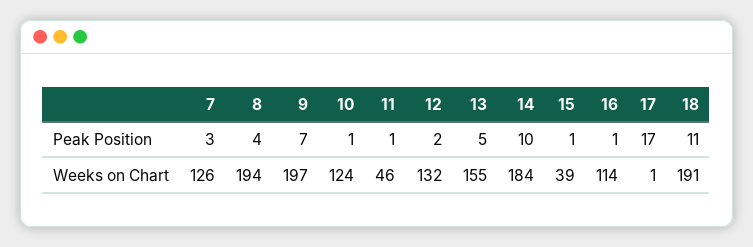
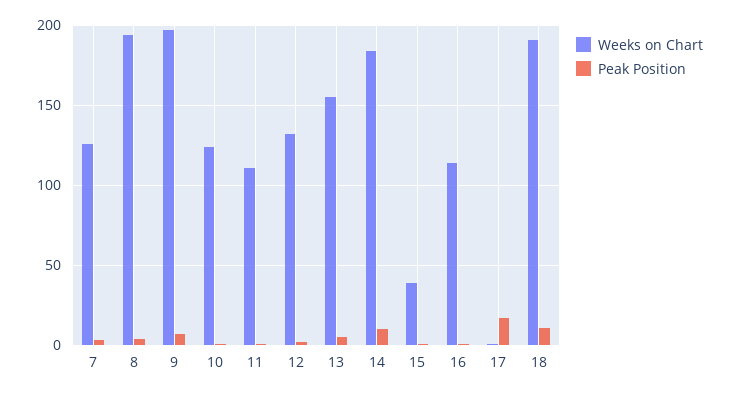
Weeks on Chart, 11: 46 -> 110

